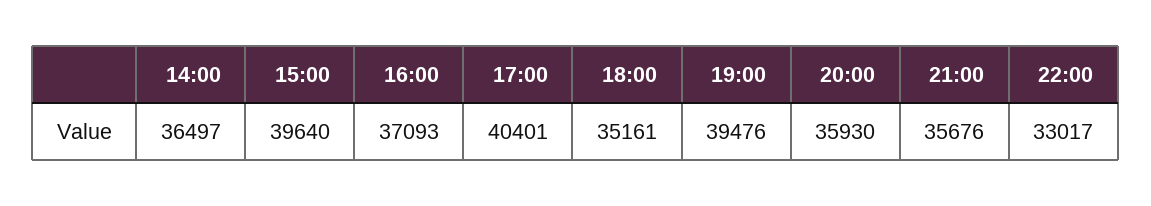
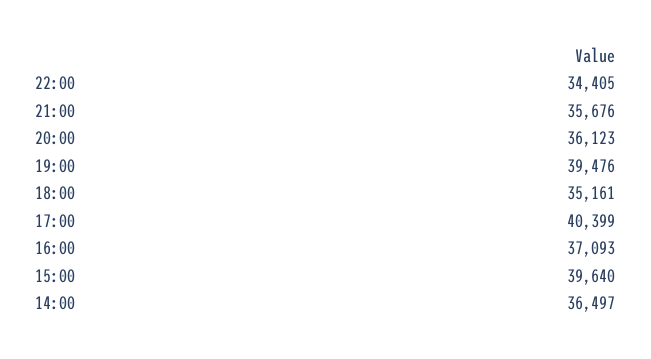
17:00: 40401 -> 40399
20:00: 35930 -> 36123
22:00: 33017 -> 34405

